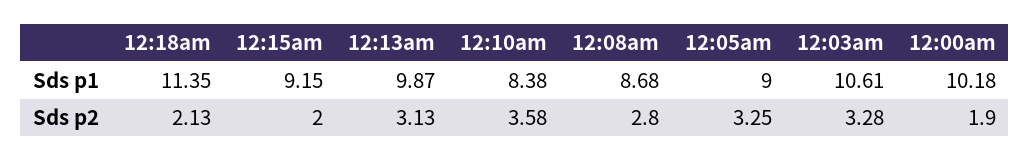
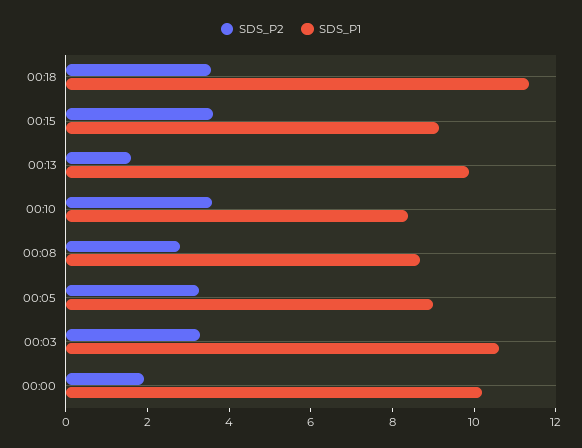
Sds p2, 12:18am: 2.13 -> 3.5
Sds p2, 12:15am: 2 -> 3.5
Sds p2, 12:13am: 3.13 -> 1.5

